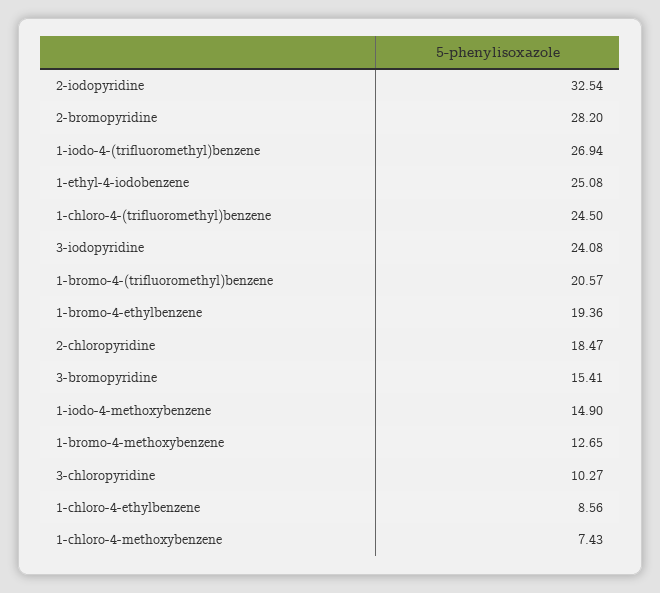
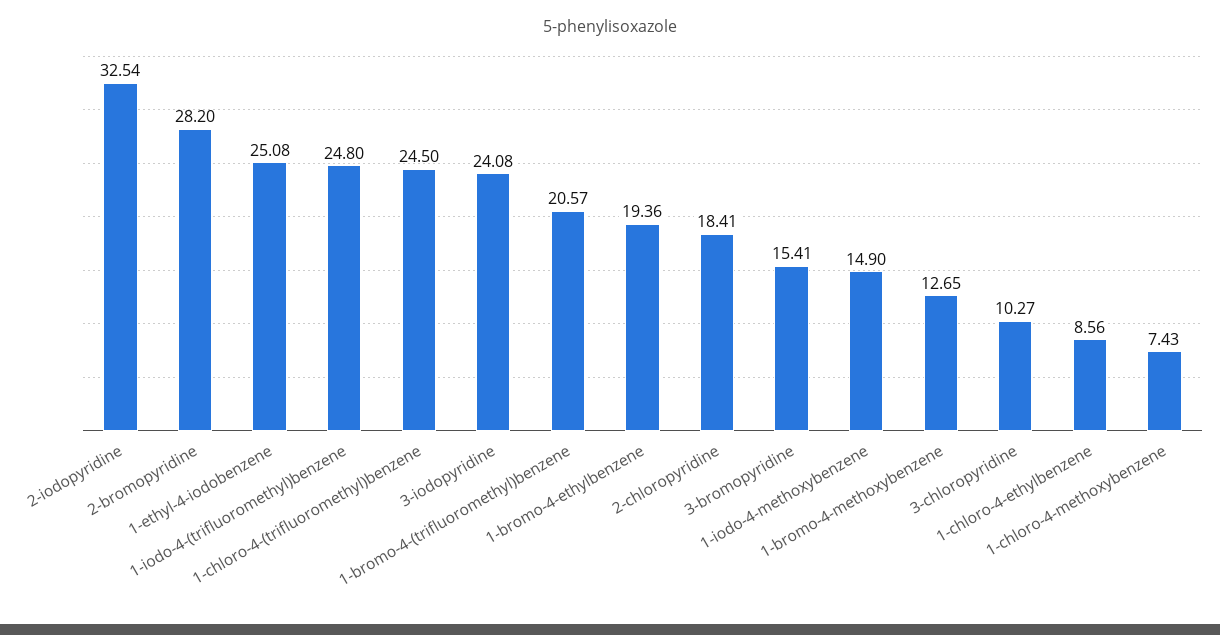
1-iodo-4-(trifluoromethyl)benzene: 26.94 -> 24.8
2-chloropyridine: 18.47 -> 18.41

